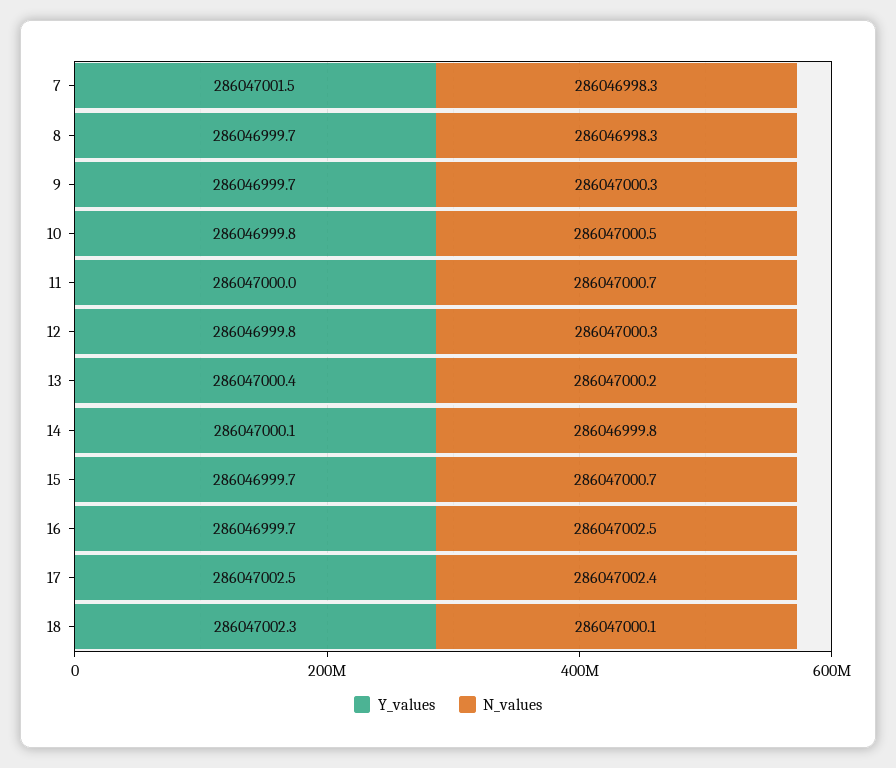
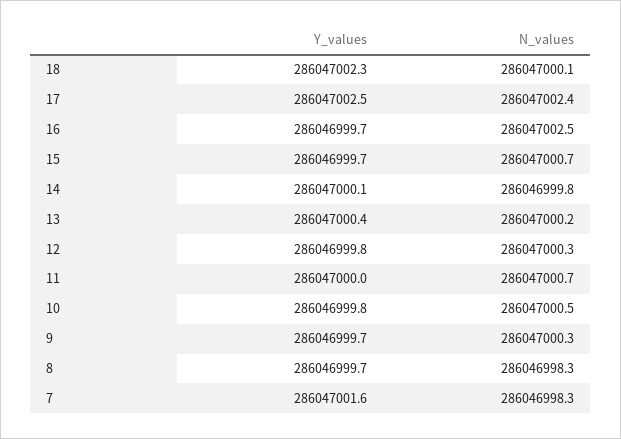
Y_values, 7: 286047001.5 -> 286047001.6

